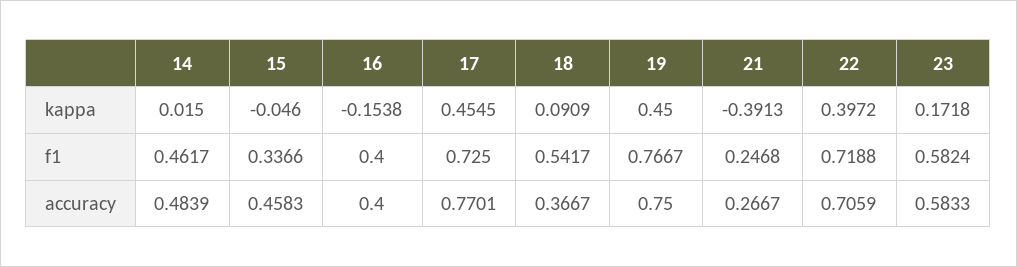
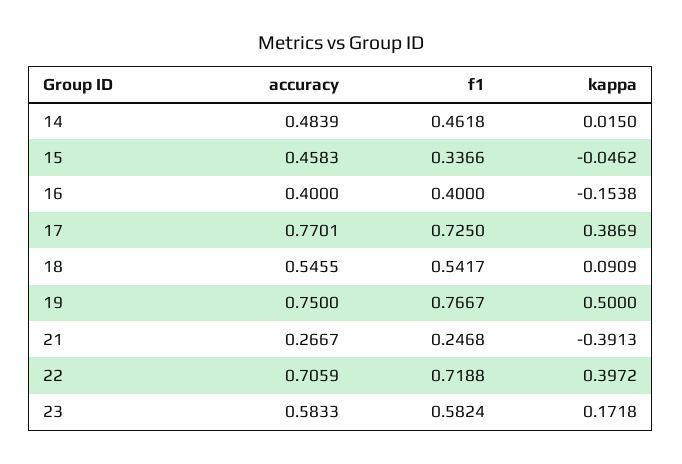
15, kappa: -0.046 -> -0.0462
17, kappa: 0.4545 -> 0.3869
19, kappa: 0.45 -> 0.5
14, f1: 0.4617 -> 0.4618
18, accuracy: 0.3667 -> 0.5455

